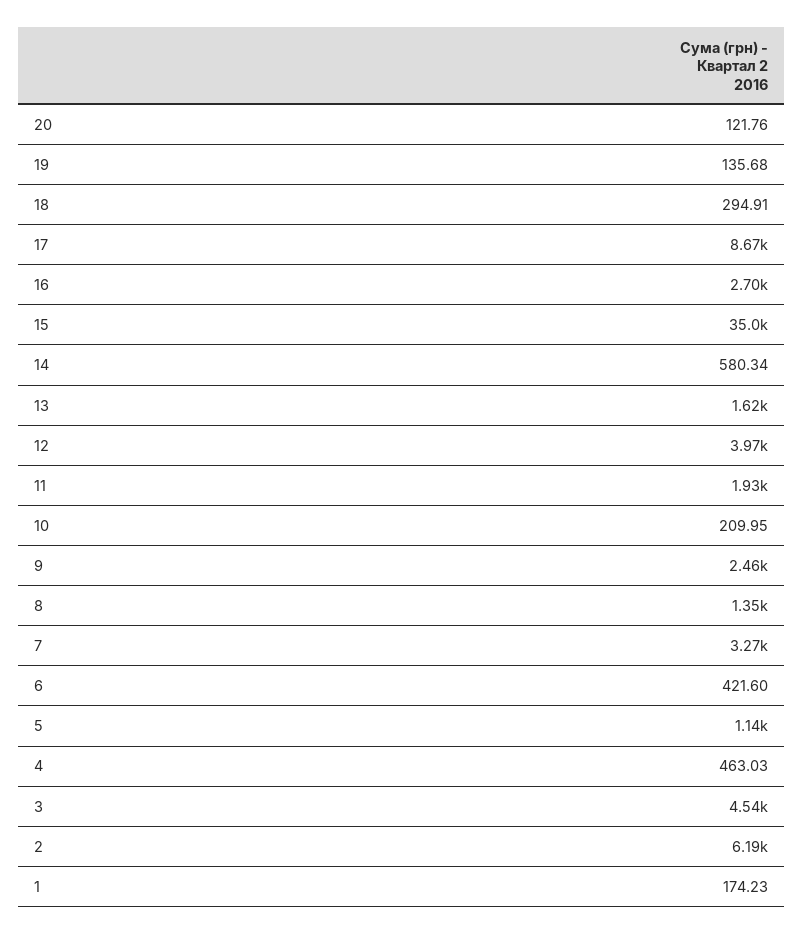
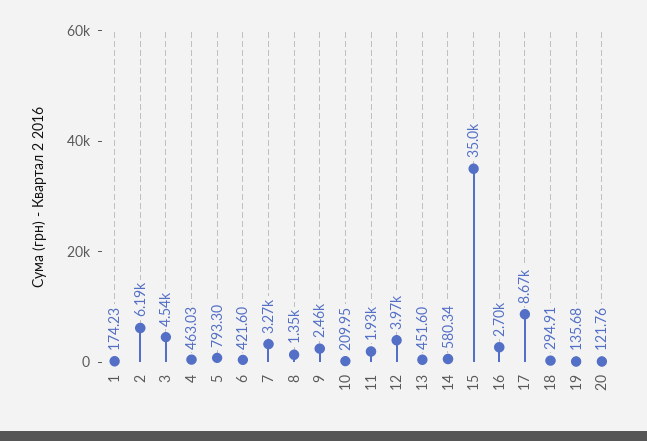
13: 1620 -> 451.6
5: 1140 -> 793.3

